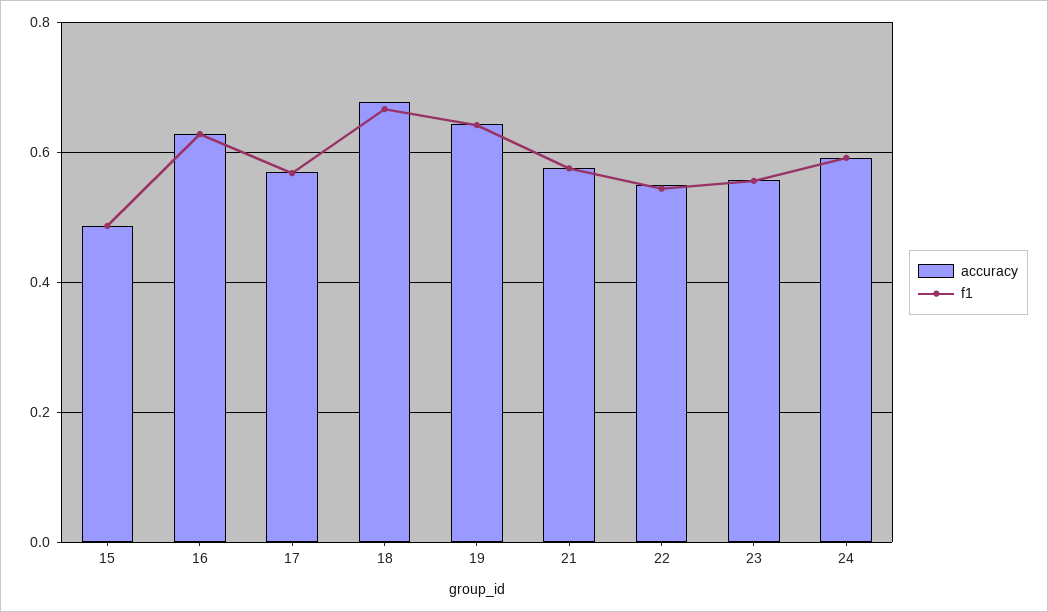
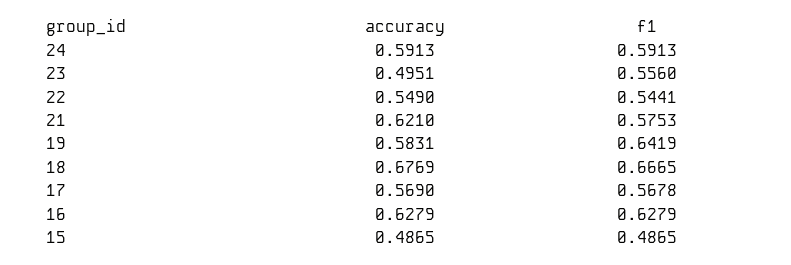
accuracy, 19: 0.64 -> 0.5831
accuracy, 21: 0.58 -> 0.621
accuracy, 23: 0.56 -> 0.4951

